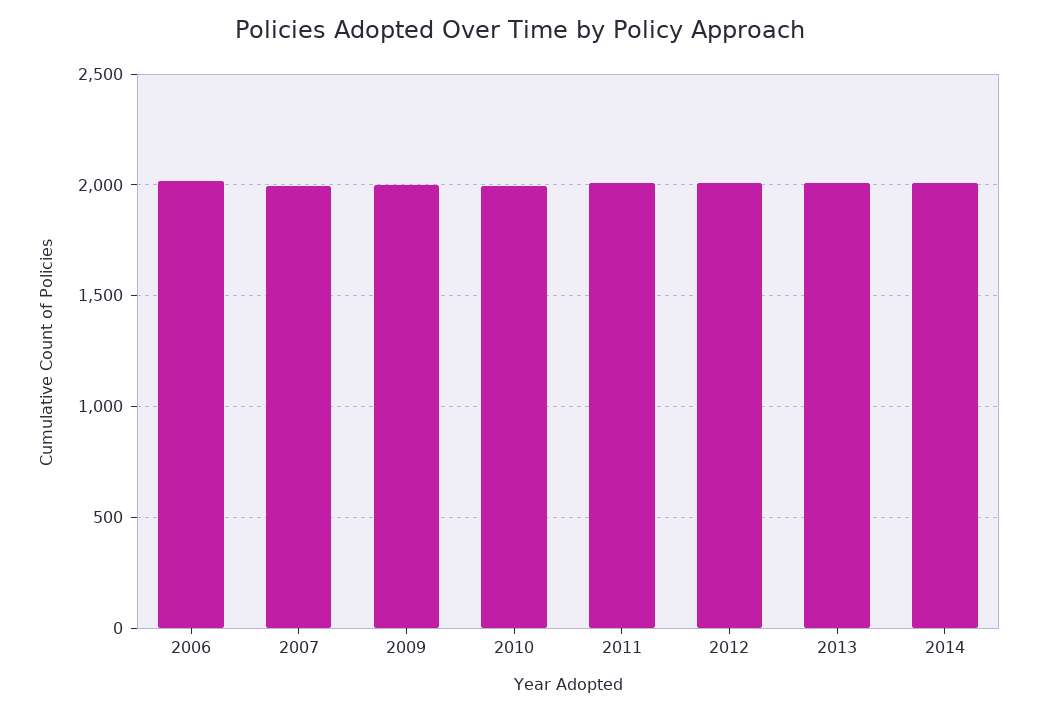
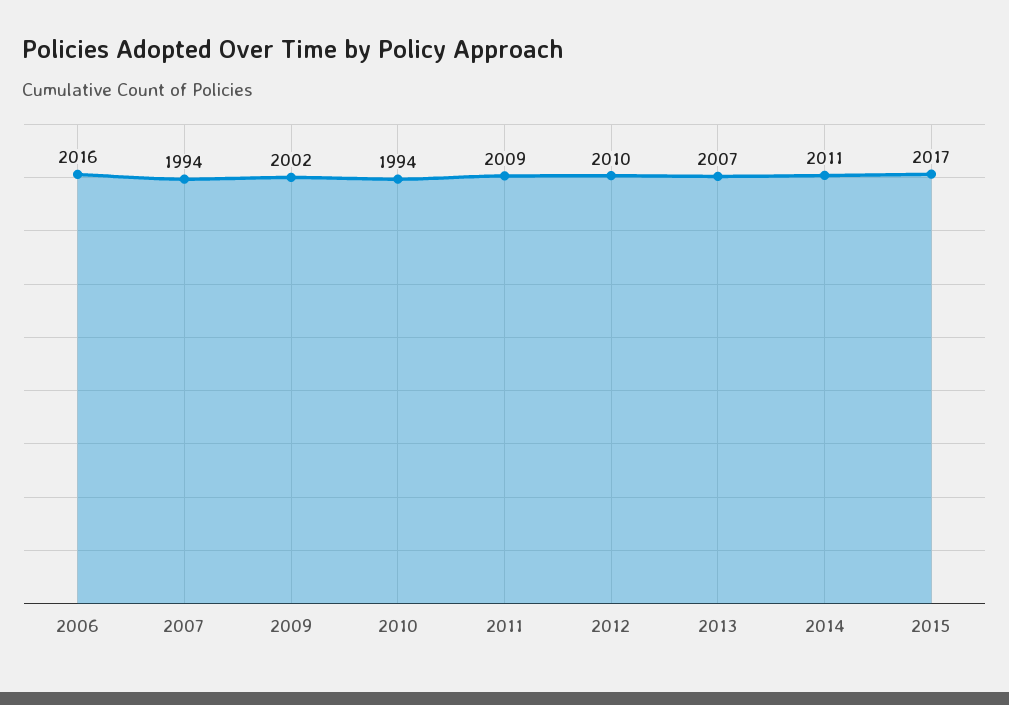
2015: none -> 2017

